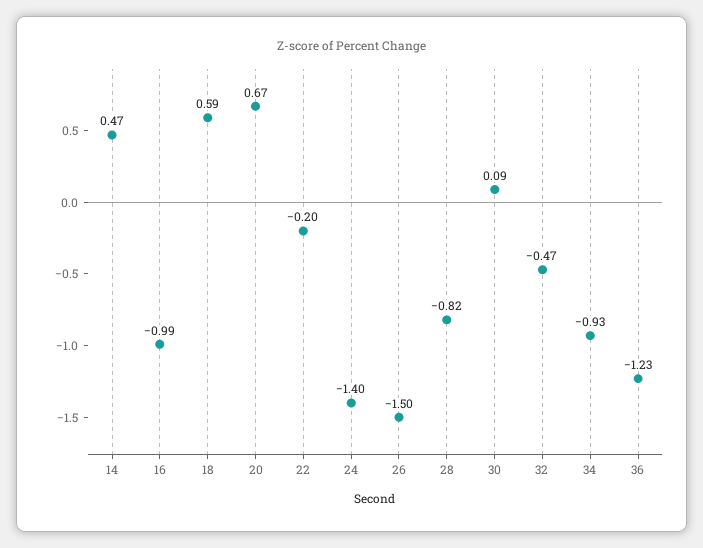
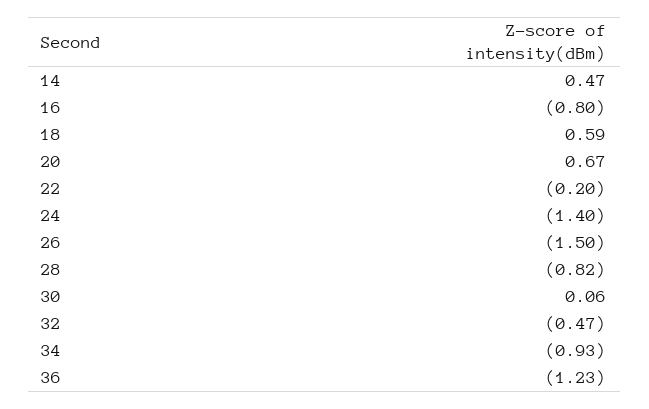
16: -0.99 -> -0.8
30: 0.09 -> 0.06

